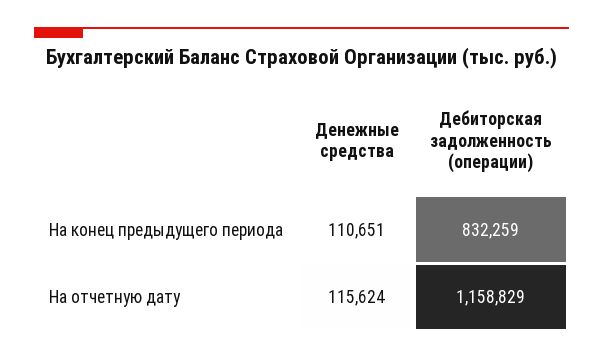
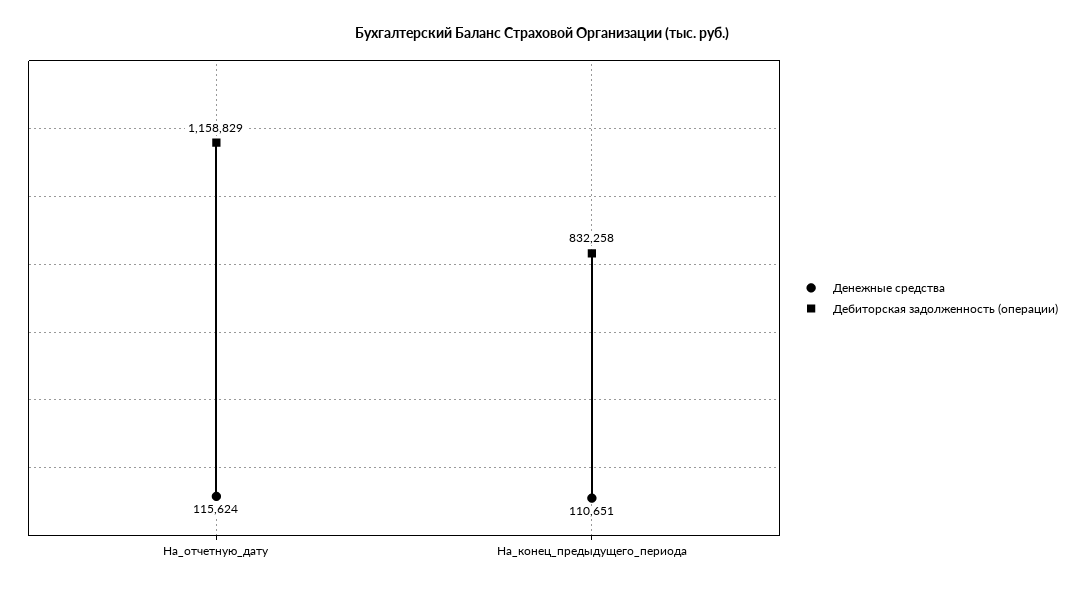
Дебиторская задолженность (операции), На конец предыдущего периода: 832259 -> 832258

